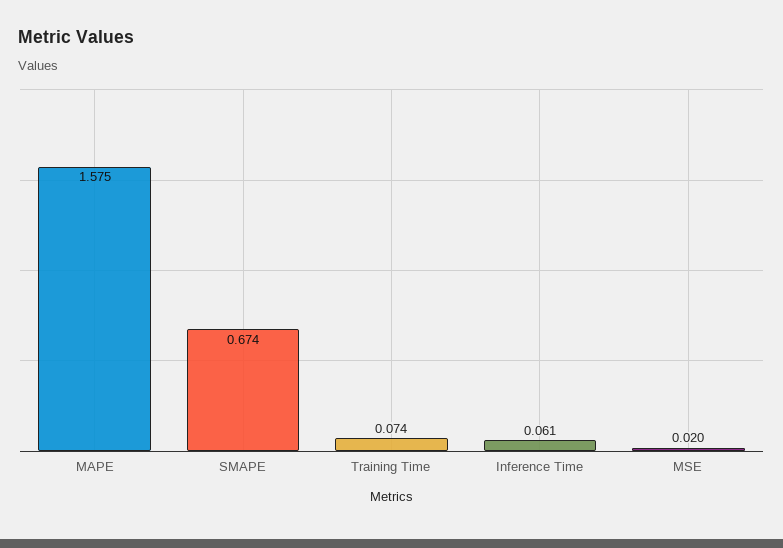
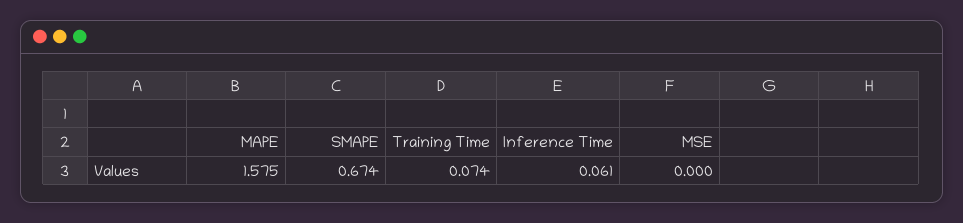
MSE: 0.02 -> 0

